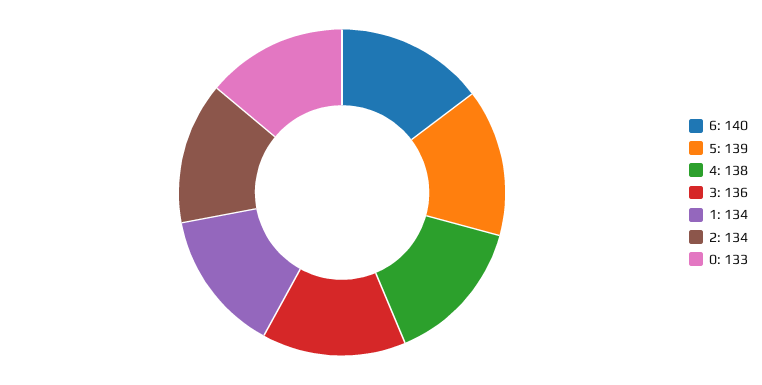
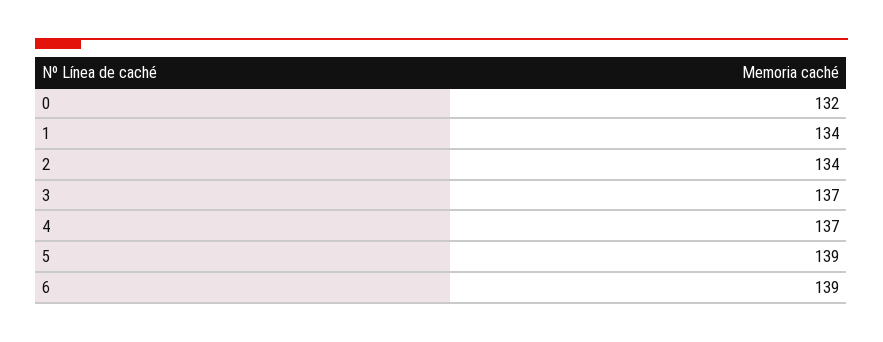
6: 140 -> 139
4: 138 -> 137
3: 136 -> 137
0: 133 -> 132

